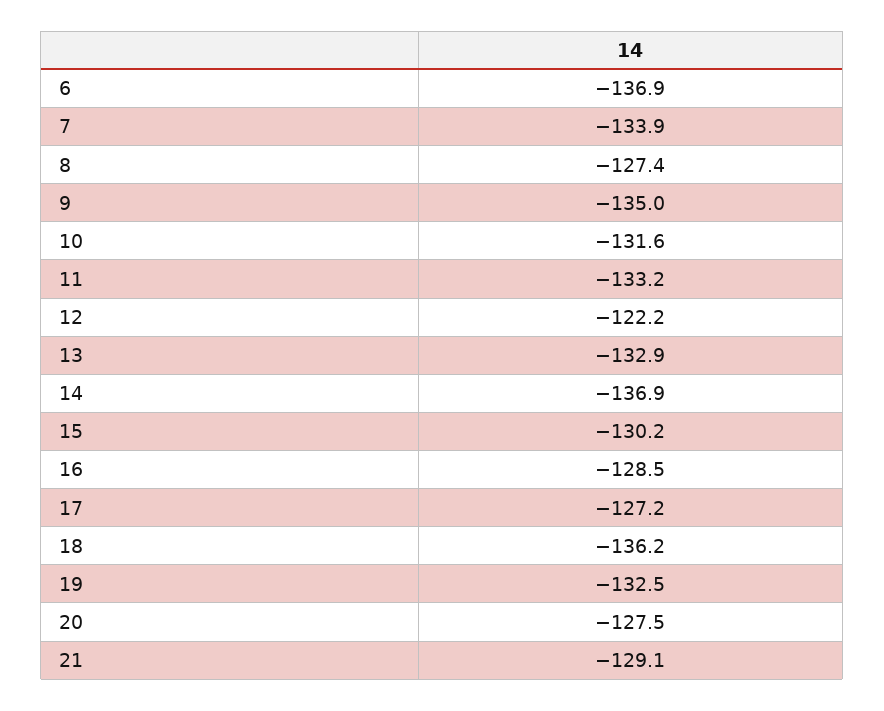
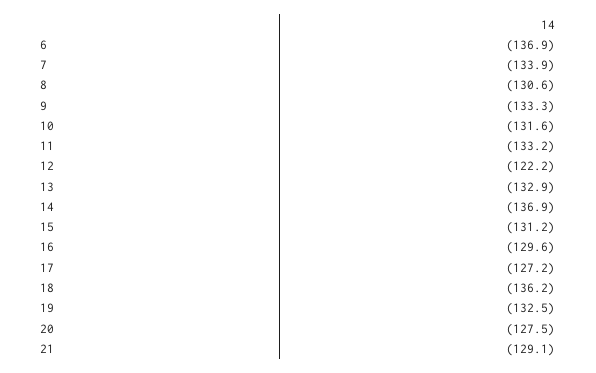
8: -127.4 -> -130.6
9: -135 -> -133.3
15: -130.2 -> -131.2
16: -128.5 -> -129.6

